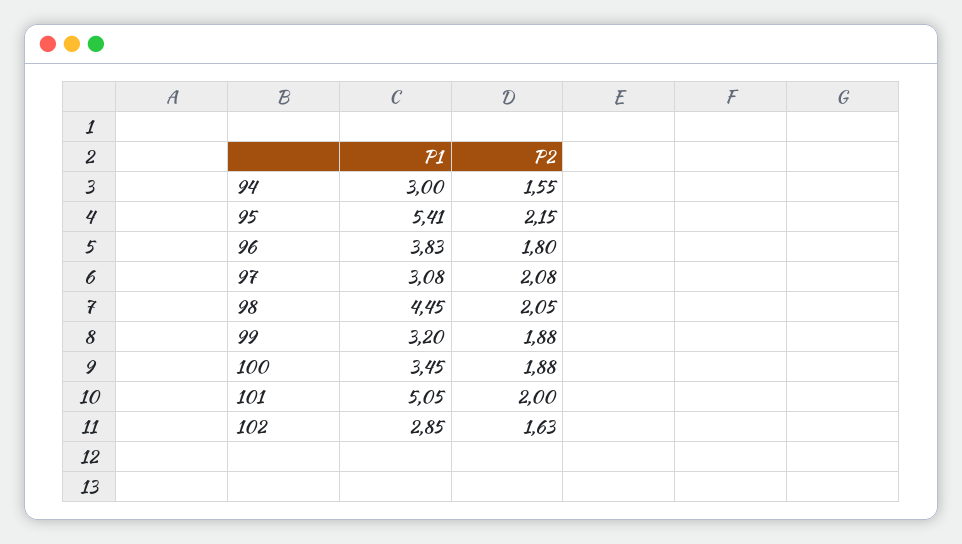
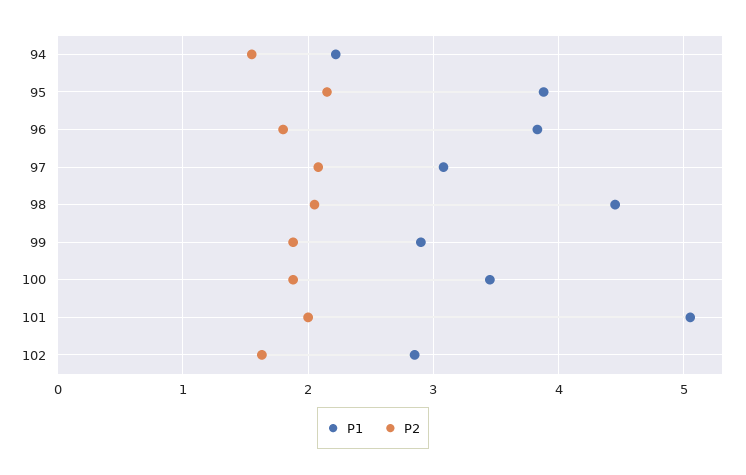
P1, 94: 3 -> 2.2
P1, 95: 5.41 -> 3.9
P1, 99: 3.2 -> 2.9

